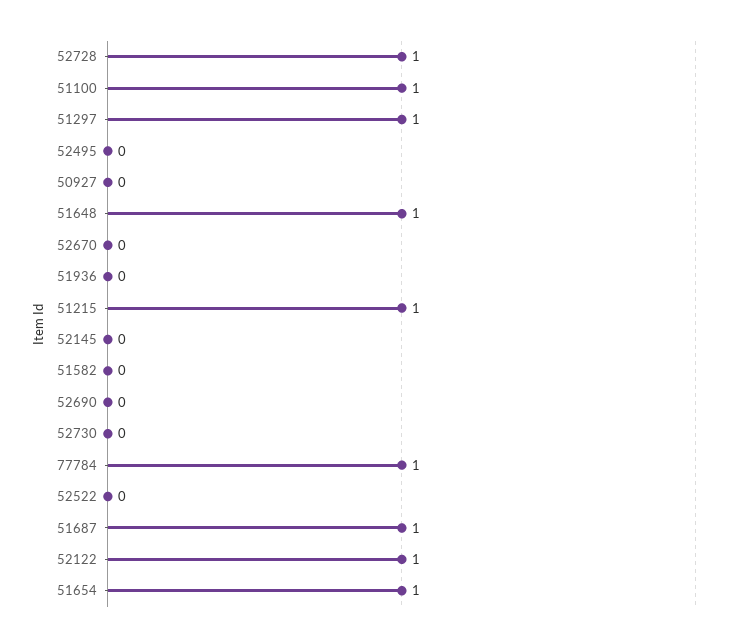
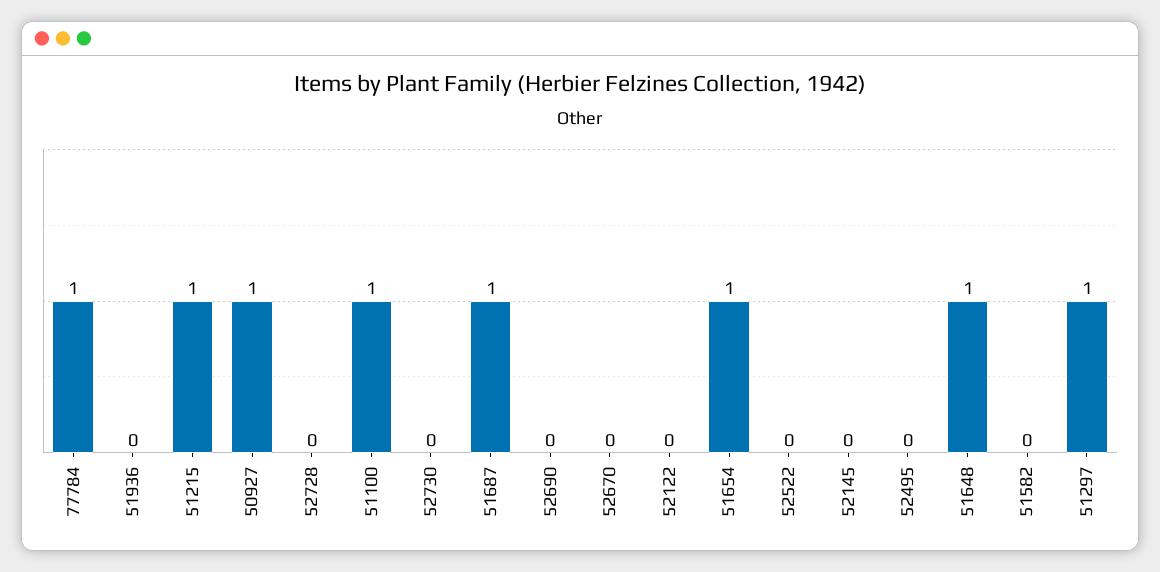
52728: 1 -> 0
50927: 0 -> 1
52122: 1 -> 0

